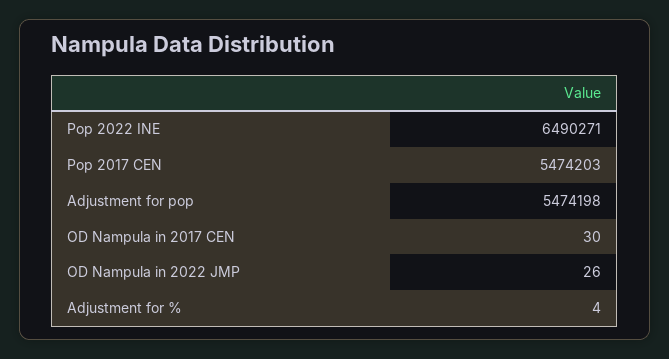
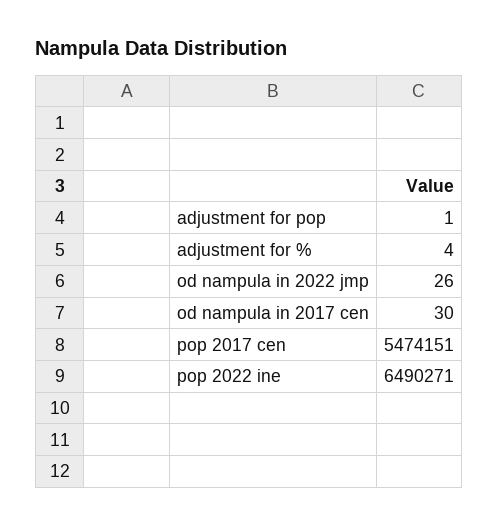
Pop 2017 CEN: 5474203 -> 5474151
Adjustment for pop: 5474198 -> 1

